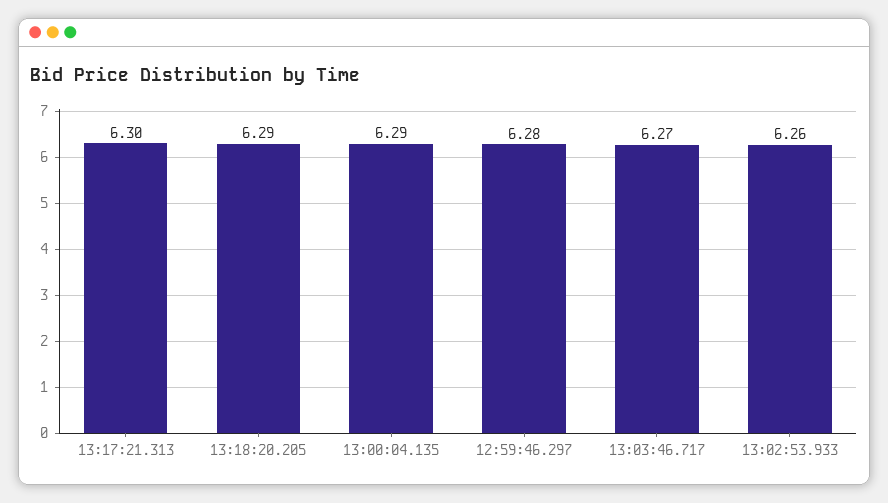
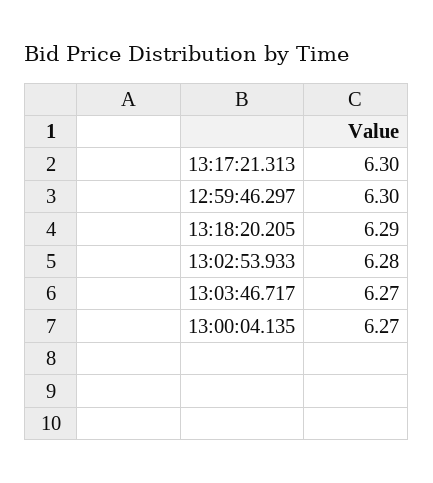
13:00:04.135: 6.29 -> 6.27
12:59:46.297: 6.28 -> 6.3
13:02:53.933: 6.26 -> 6.28

